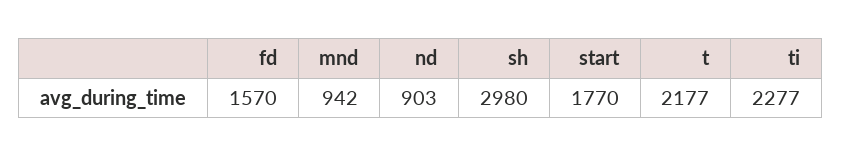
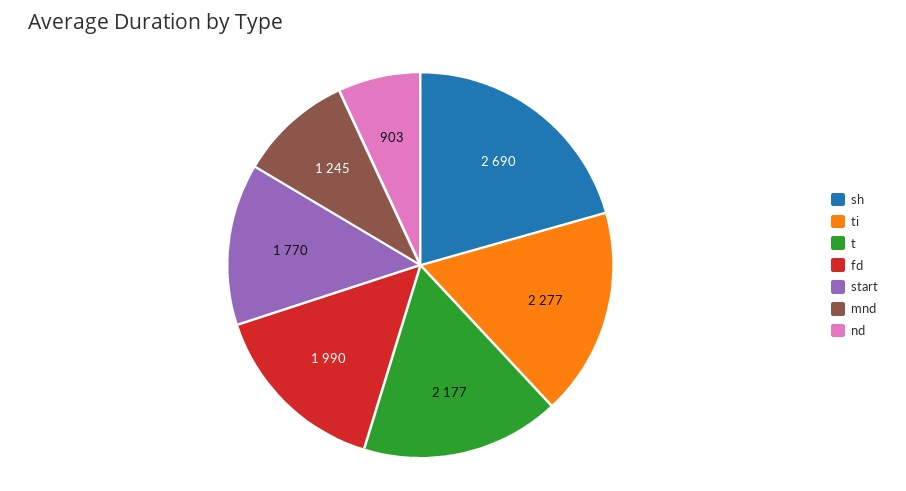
fd: 1570 -> 1990
mnd: 942 -> 1245
sh: 2980 -> 2690

